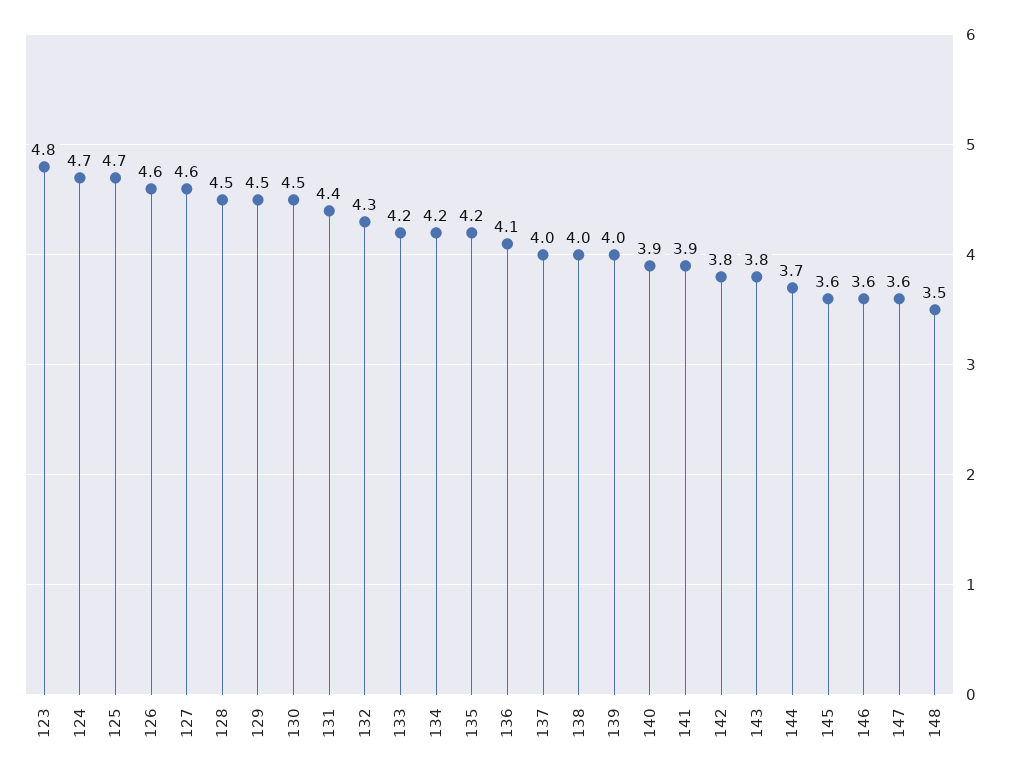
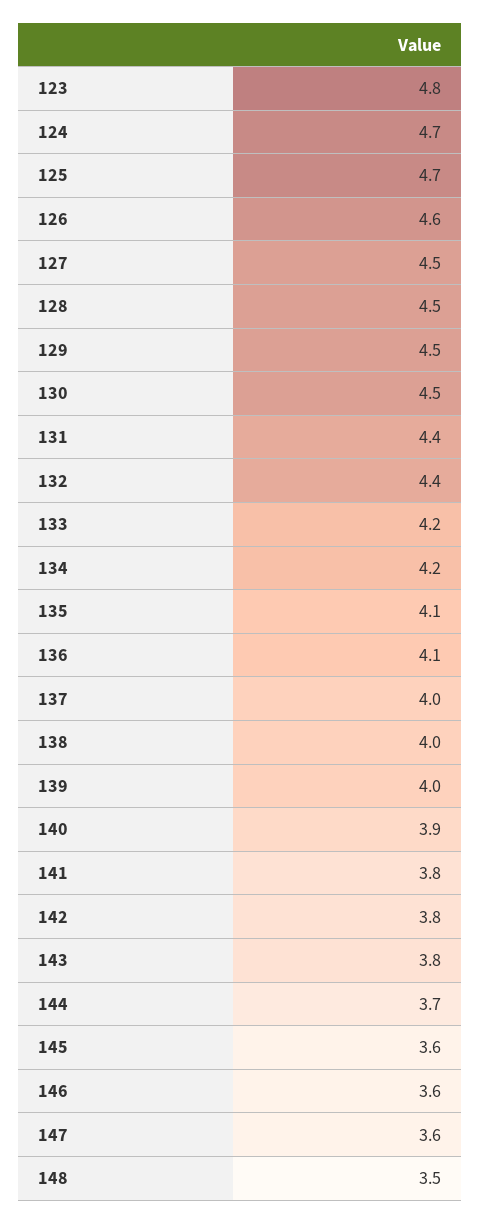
127: 4.6 -> 4.5
132: 4.3 -> 4.4
135: 4.2 -> 4.1
141: 3.9 -> 3.8

